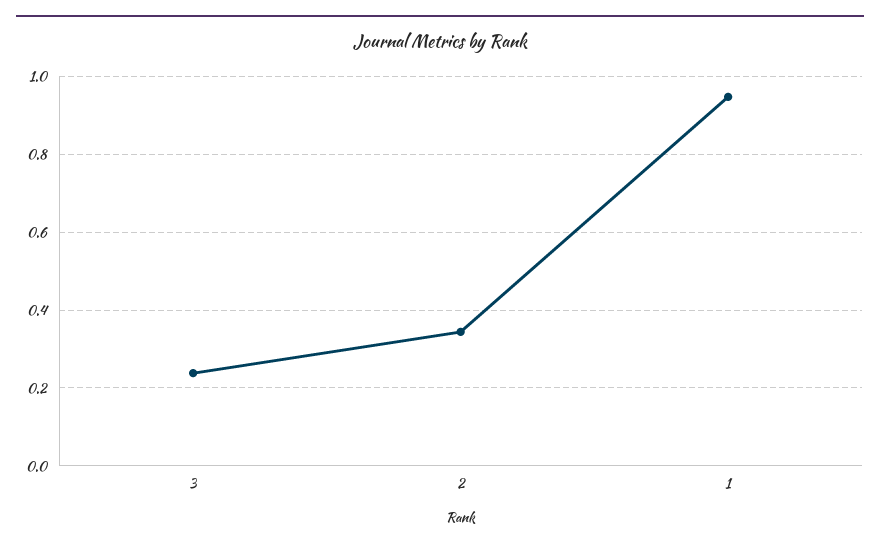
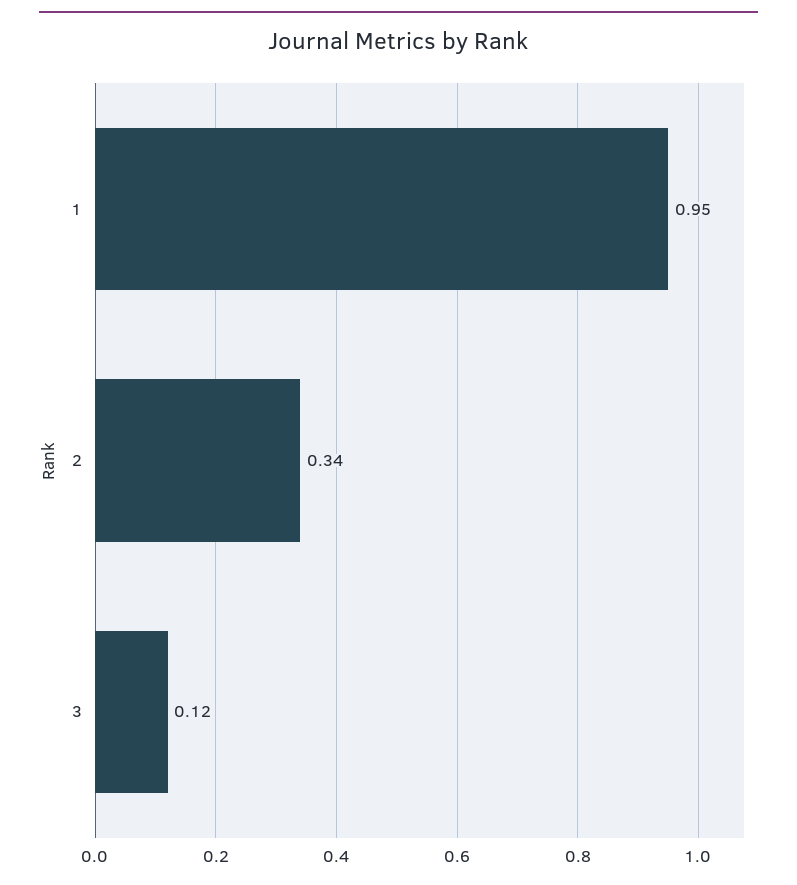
3: 0.24 -> 0.12

